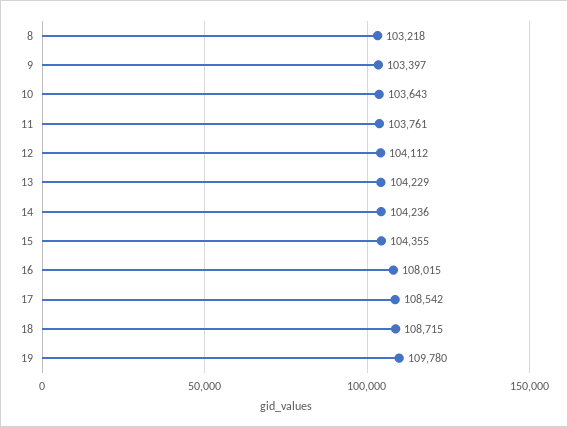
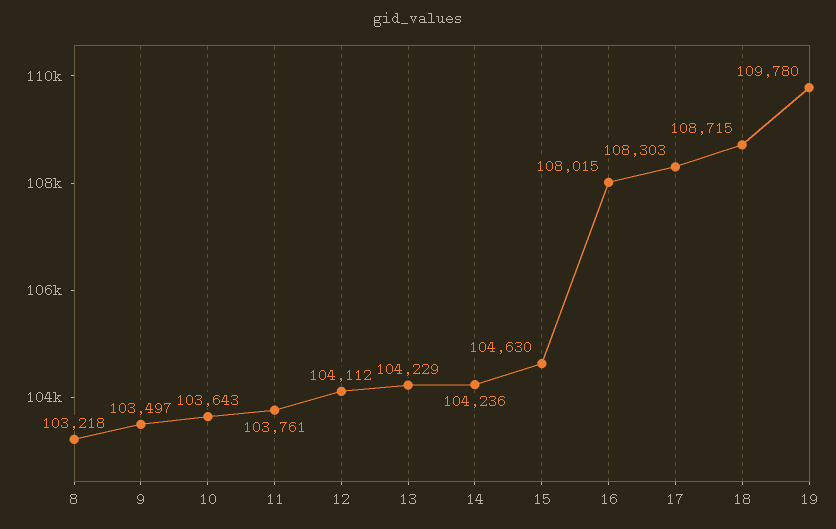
9: 103397 -> 103497
15: 104355 -> 104630
17: 108542 -> 108303

